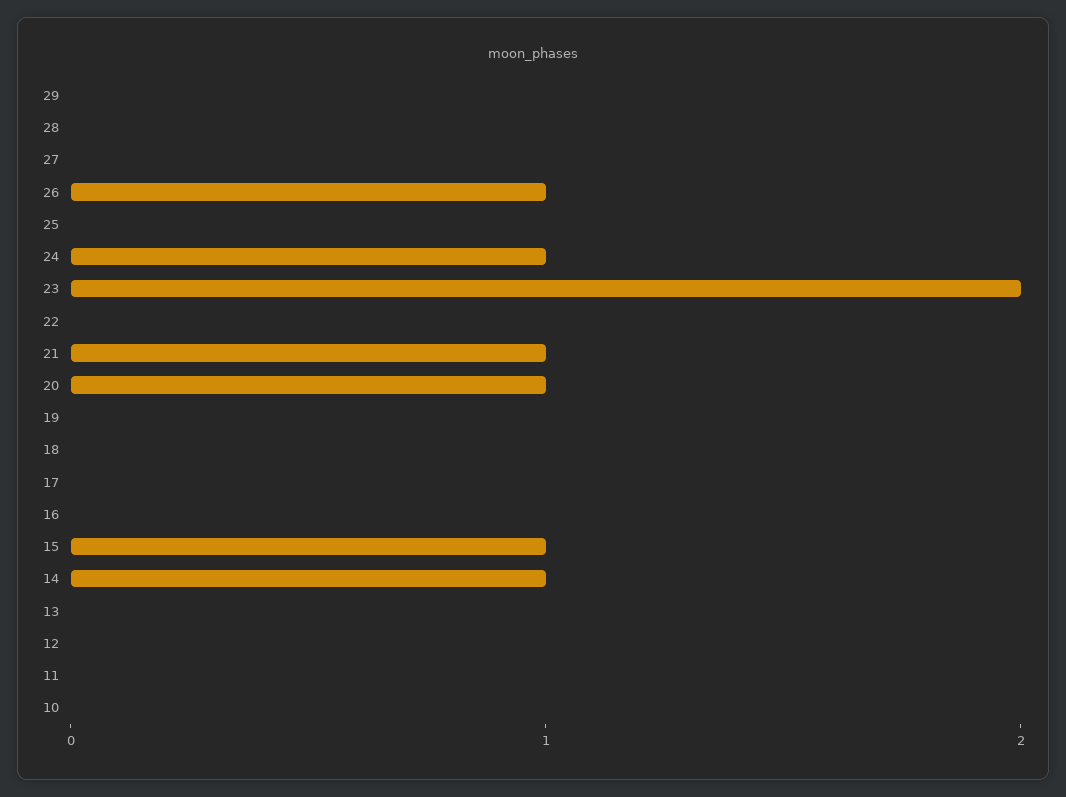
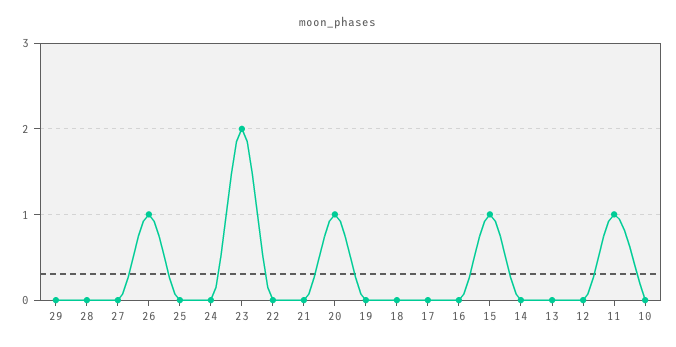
24: 1 -> 0
21: 1 -> 0
14: 1 -> 0
11: 0 -> 1

